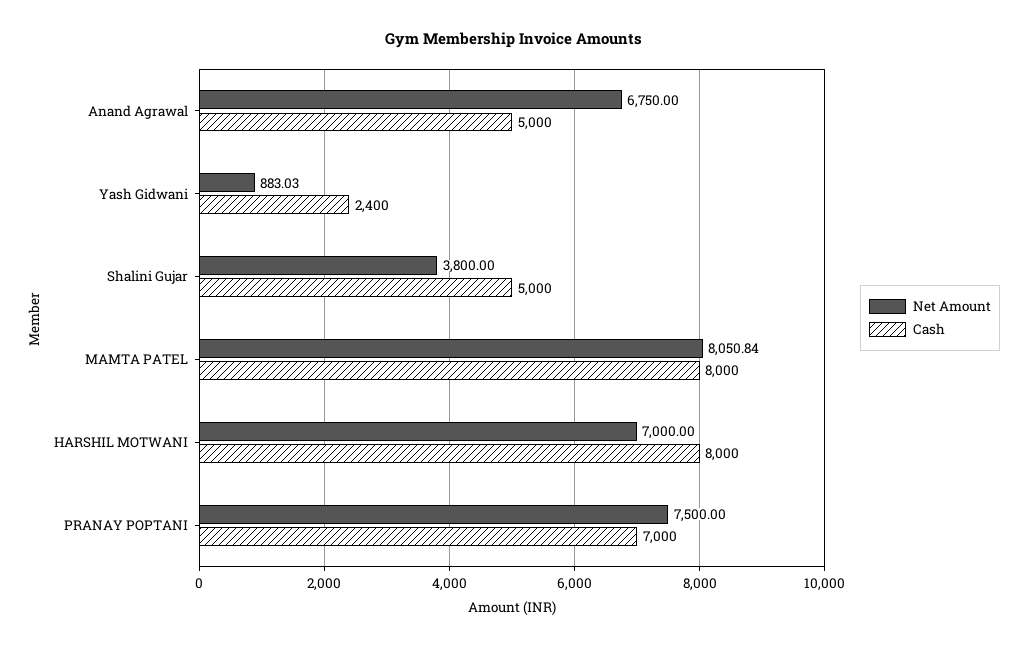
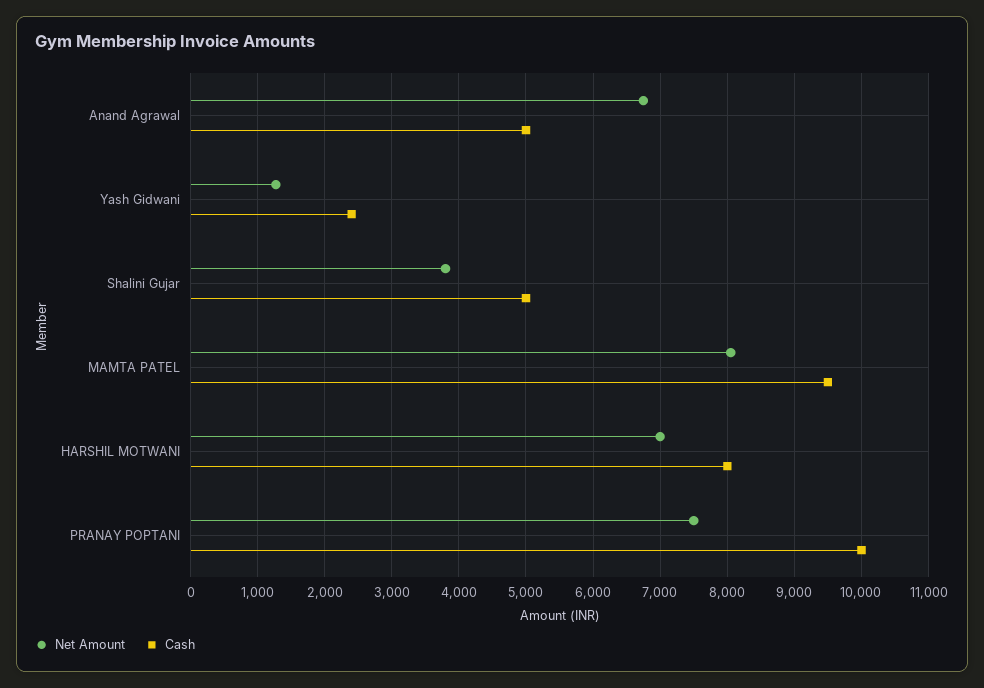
Net Amount, Yash Gidwani: 883.03 -> 1300
Cash, MAMTA PATEL: 8000 -> 9500
Cash, PRANAY POPTANI: 7000 -> 10000

